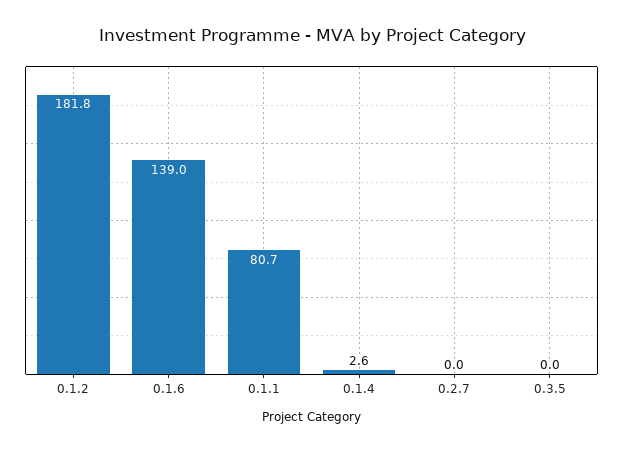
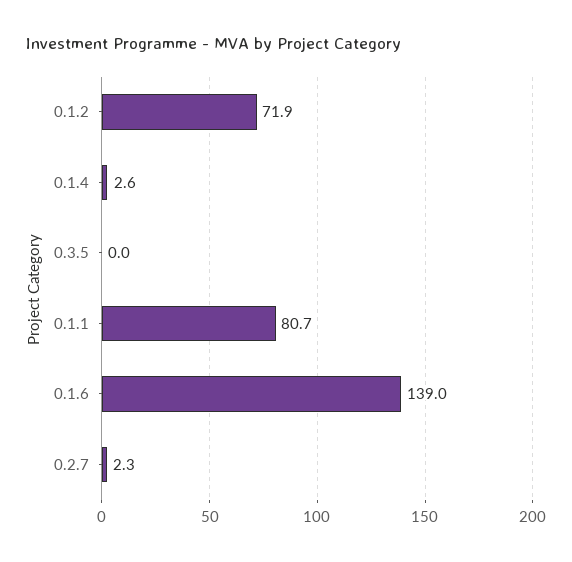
0.1.2: 181.8 -> 71.9
0.2.7: 0 -> 2.3

